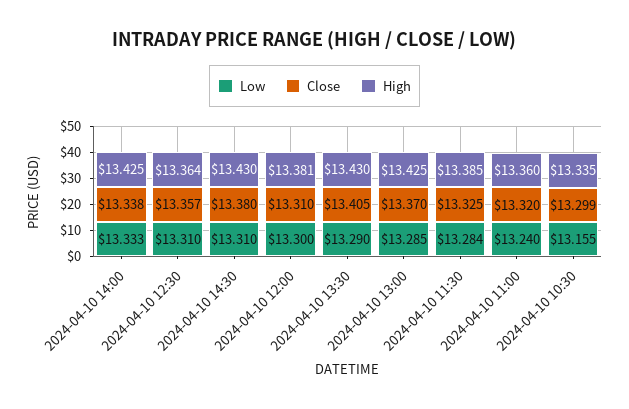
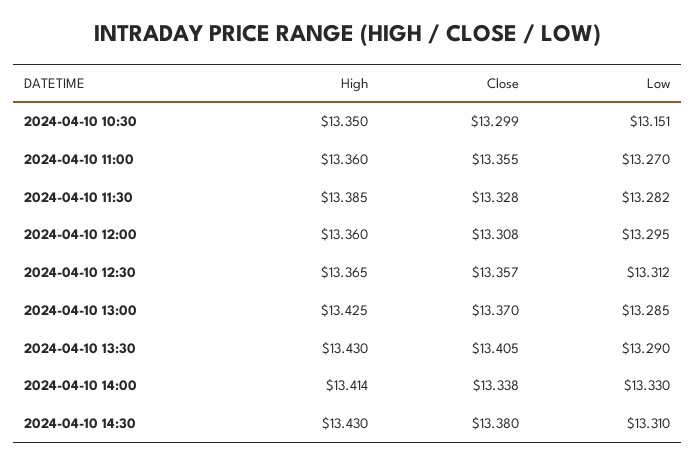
Low, 2024-04-10 14:00: 13.333 -> 13.33
High, 2024-04-10 14:00: 13.425 -> 13.414
Low, 2024-04-10 12:30: 13.31 -> 13.312
High, 2024-04-10 12:30: 13.364 -> 13.365
Low, 2024-04-10 12:00: 13.3 -> 13.295
Close, 2024-04-10 12:00: 13.31 -> 13.308
High, 2024-04-10 12:00: 13.381 -> 13.36
Low, 2024-04-10 11:30: 13.284 -> 13.282
Close, 2024-04-10 11:30: 13.325 -> 13.328
Low, 2024-04-10 11:00: 13.24 -> 13.27
Close, 2024-04-10 11:00: 13.32 -> 13.355
Low, 2024-04-10 10:30: 13.155 -> 13.151
High, 2024-04-10 10:30: 13.335 -> 13.35

